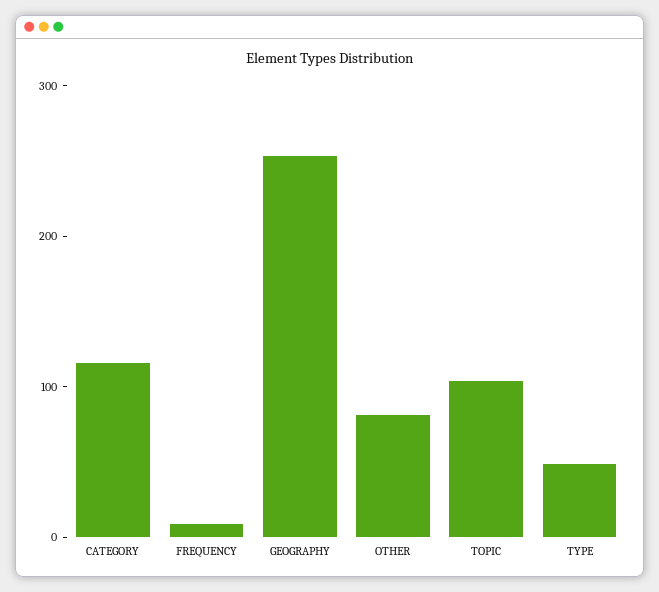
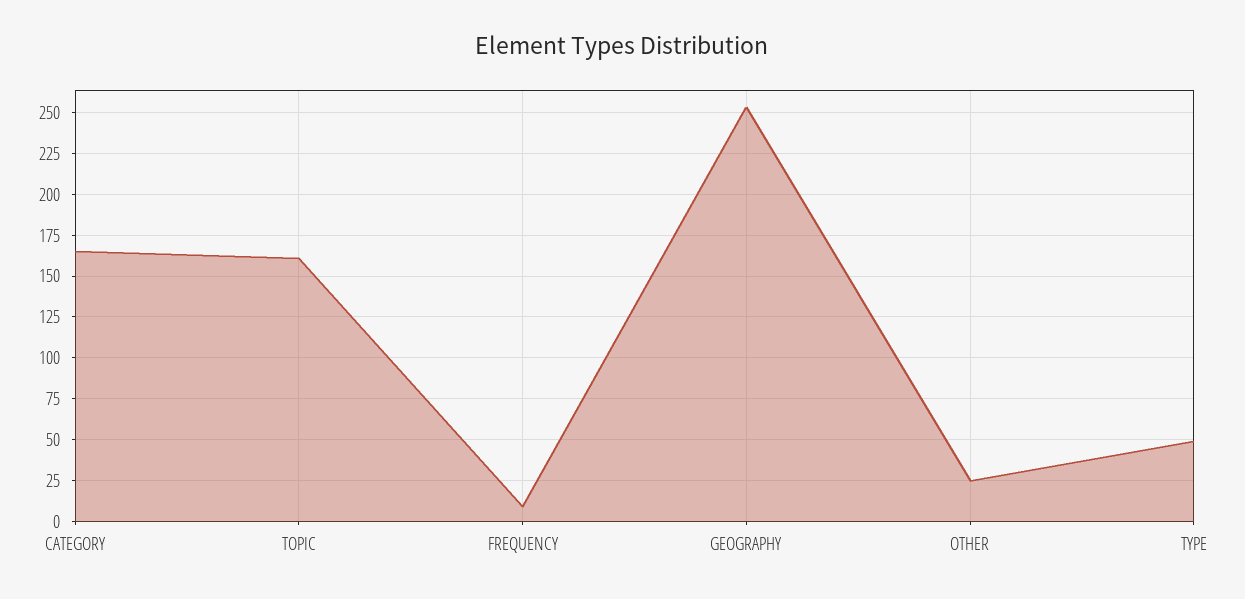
CATEGORY: 120 -> 165
OTHER: 80 -> 25
TOPIC: 100 -> 160

